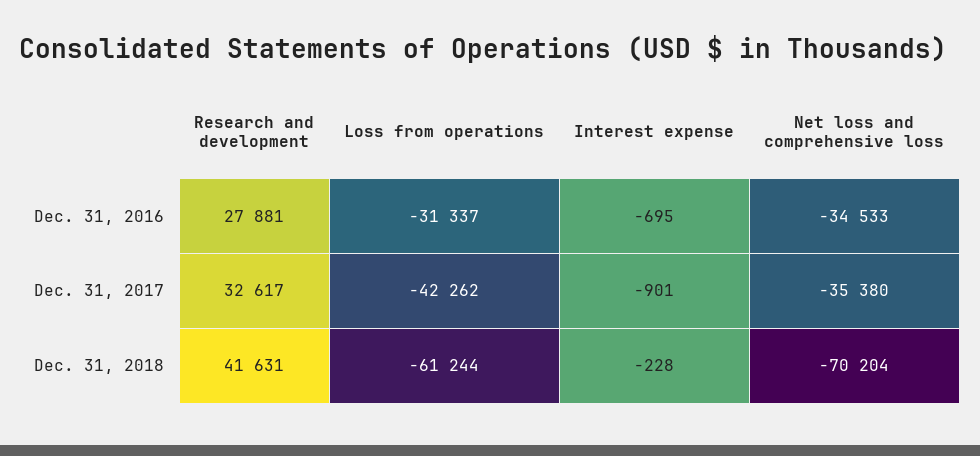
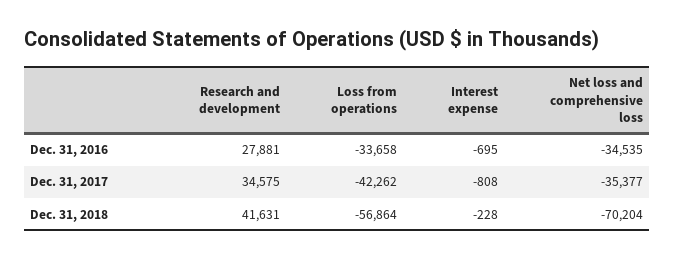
Loss from operations, Dec. 31, 2016: -31337 -> -33658
Net loss and comprehensive loss, Dec. 31, 2016: -34533 -> -34535
Research and development, Dec. 31, 2017: 32617 -> 34575
Interest expense, Dec. 31, 2017: -901 -> -808
Net loss and comprehensive loss, Dec. 31, 2017: -35380 -> -35377
Loss from operations, Dec. 31, 2018: -61244 -> -56864

